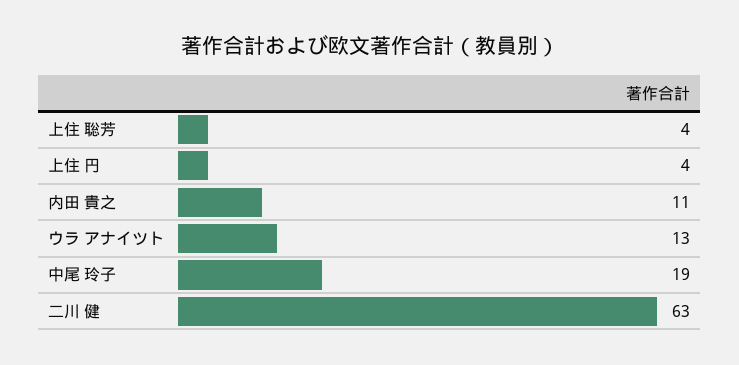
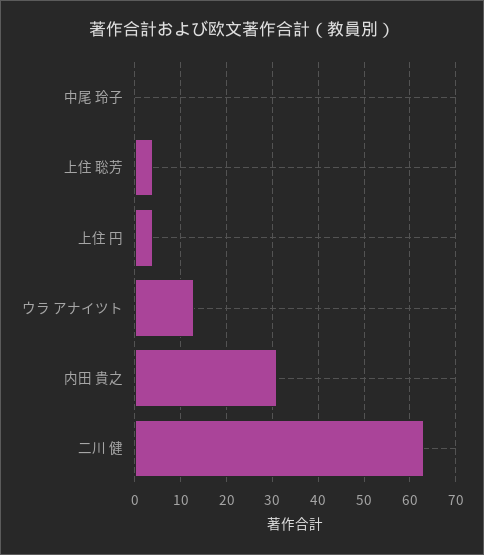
内田 貴之: 11 -> 30
中尾 玲子: 19 -> 0

